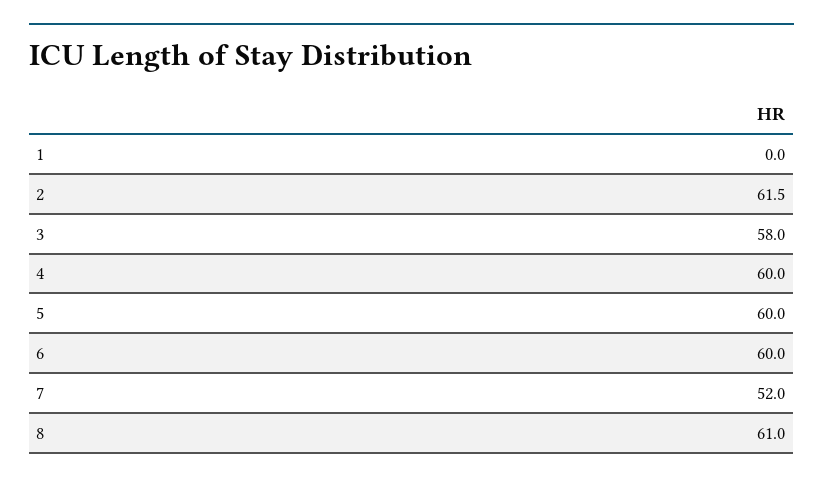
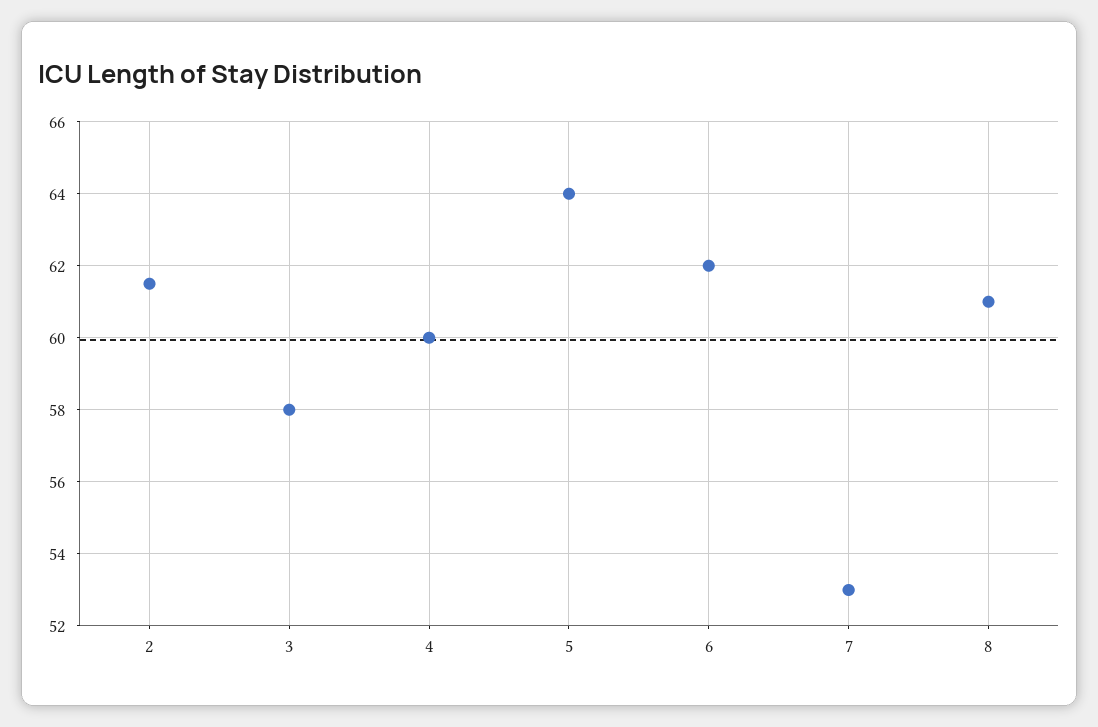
1: 0 -> none
5: 60 -> 64
6: 60 -> 62
7: 52 -> 53

